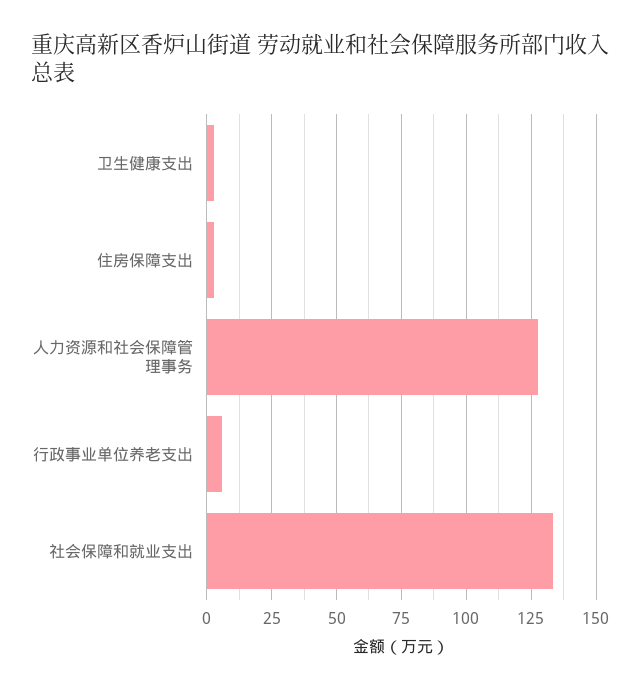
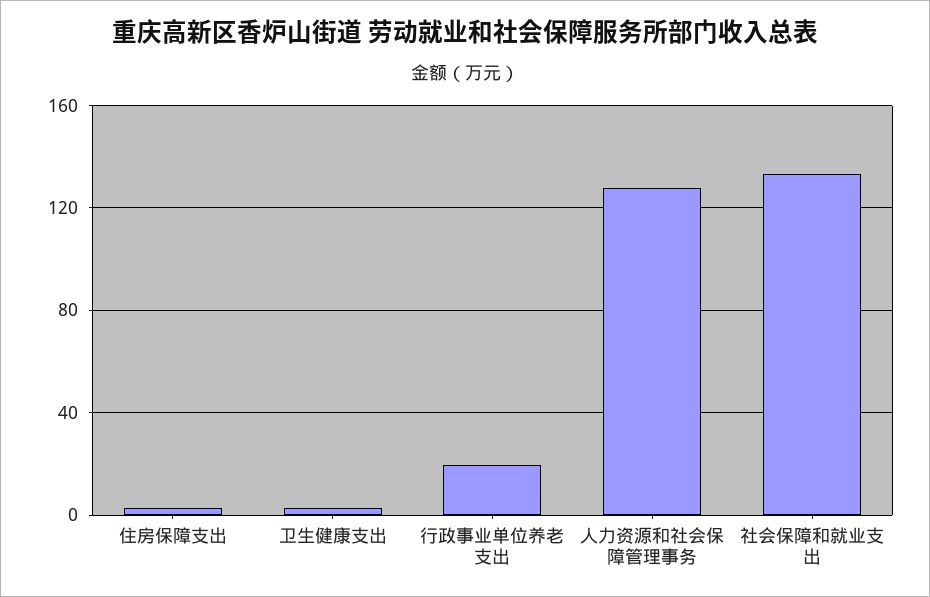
行政事业单位养老支出: 5 -> 20

